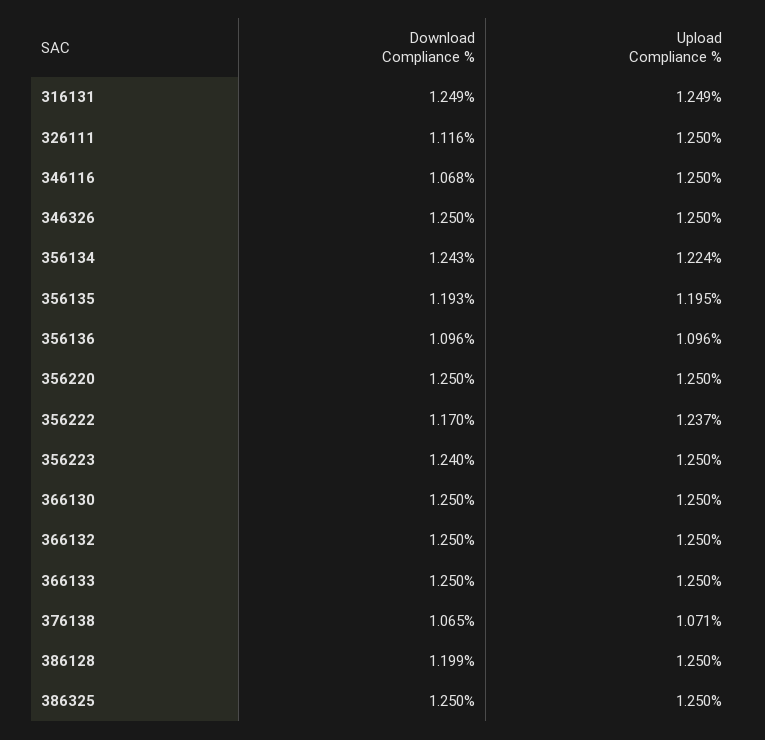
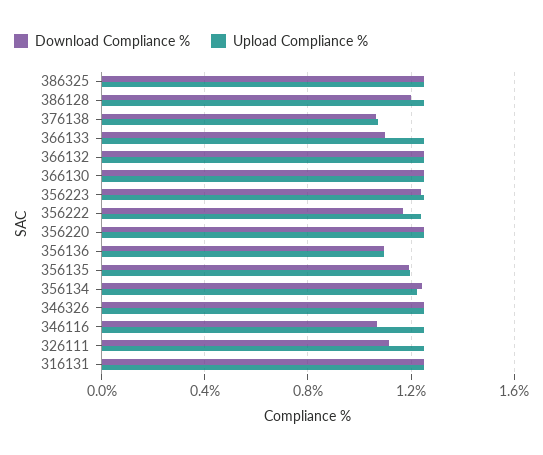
Download Compliance %, 366133: 1.25 -> 1.1

